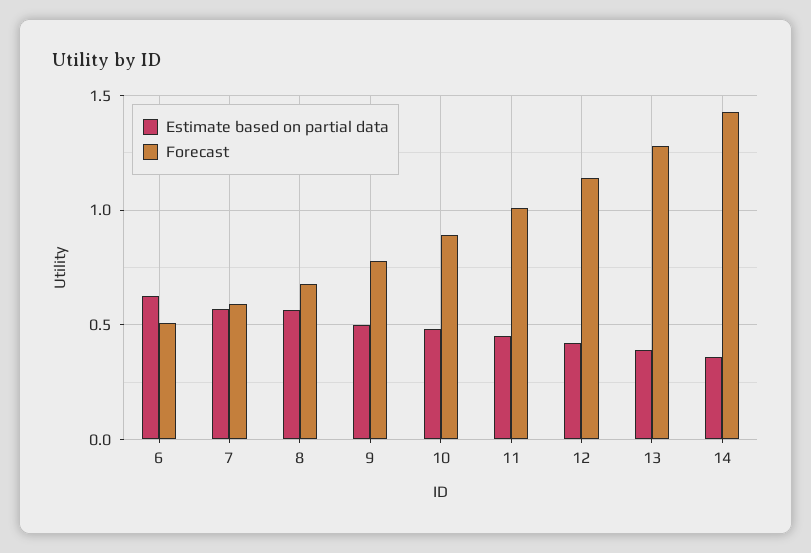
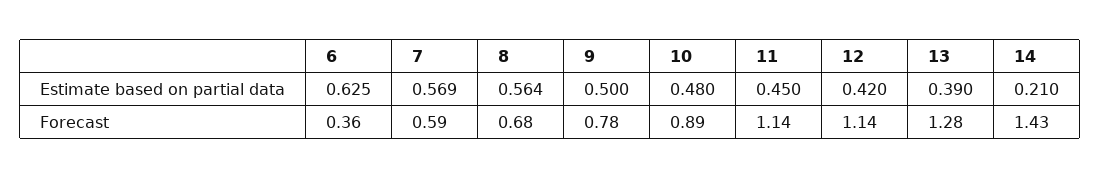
Forecast, 6: 0.5 -> 0.36
Forecast, 11: 1 -> 1.14
Estimate based on partial data, 14: 0.35 -> 0.21

